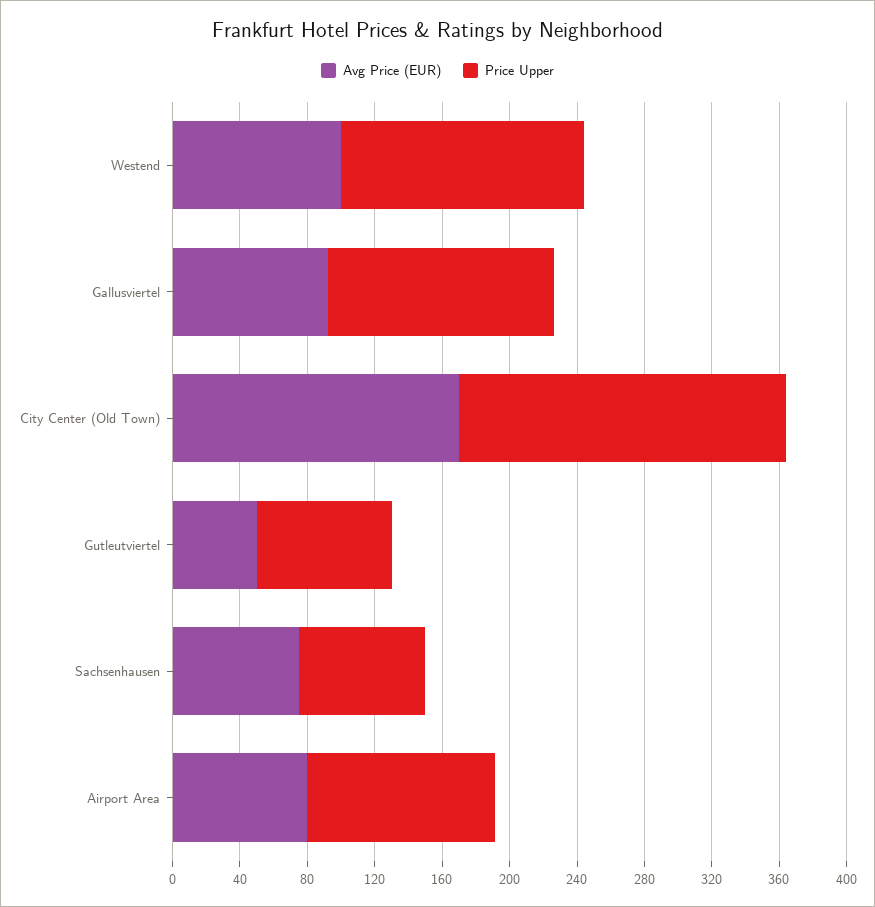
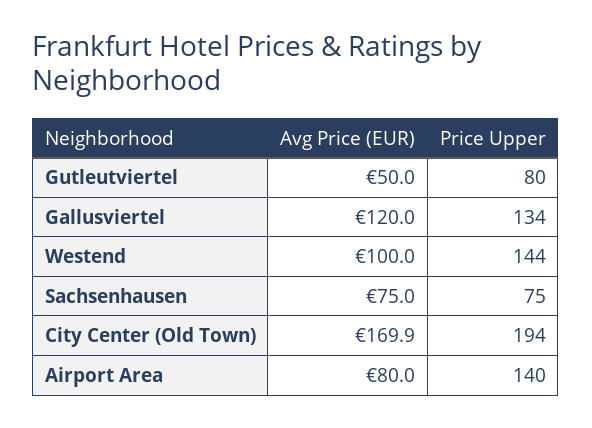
Avg Price (EUR), Gallusviertel: 90 -> 120
Price Upper, Airport Area: 110 -> 140

